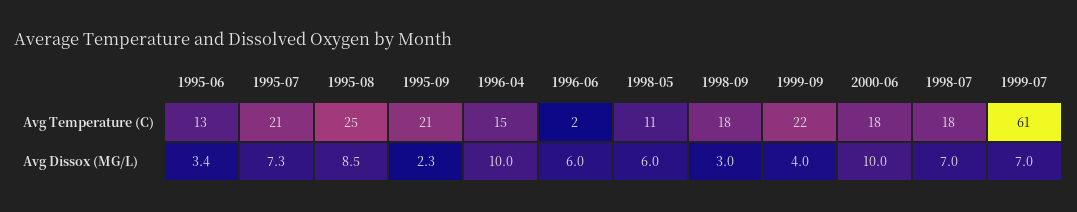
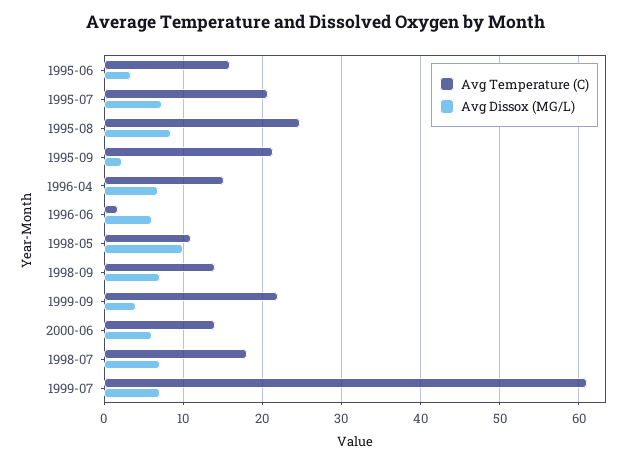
Avg Temperature (C), 1995-06: 13 -> 16
Avg Temperature (C), 1998-09: 18 -> 14
Avg Temperature (C), 2000-06: 18 -> 14
Avg Dissox (MG/L), 1996-04: 10 -> 7
Avg Dissox (MG/L), 1998-05: 6 -> 10
Avg Dissox (MG/L), 1998-09: 3 -> 7
Avg Dissox (MG/L), 2000-06: 10 -> 6

